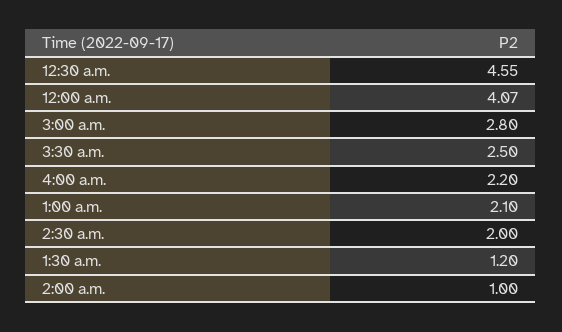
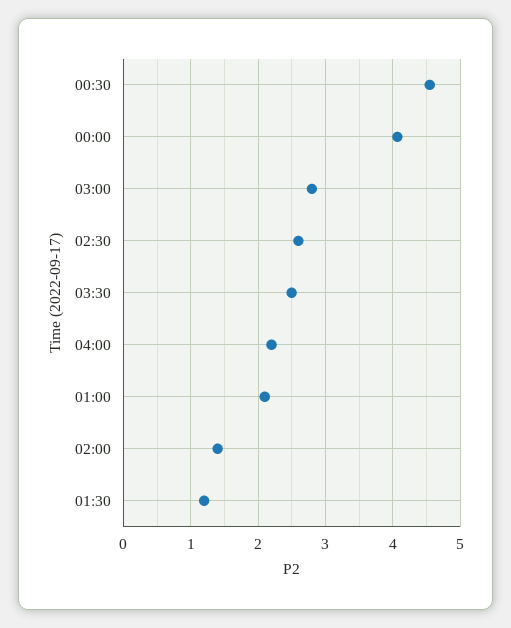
2:30 a.m.: 2 -> 2.6
2:00 a.m.: 1 -> 1.4

